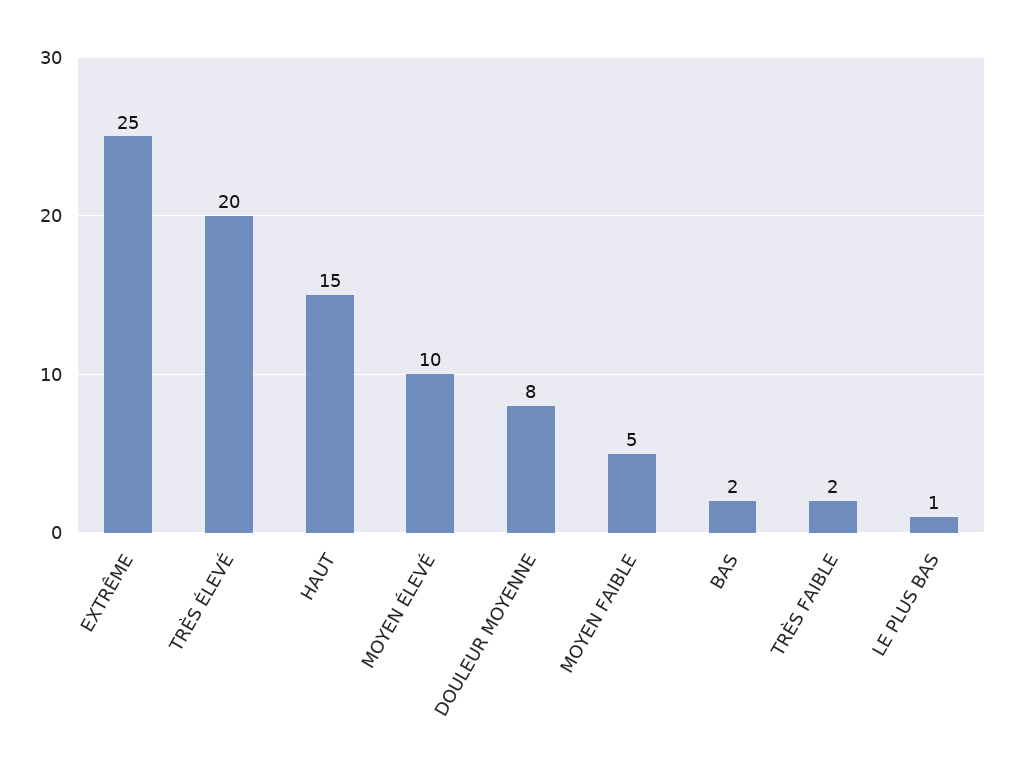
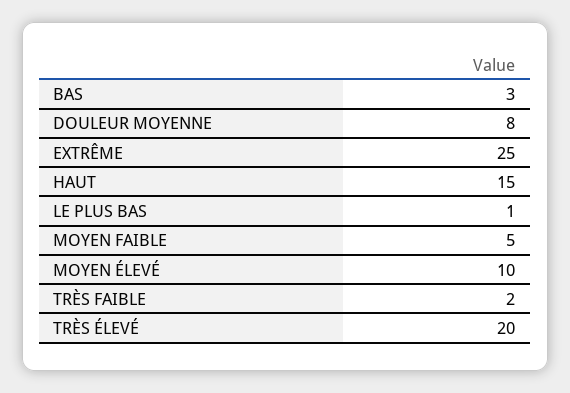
BAS: 2 -> 3

